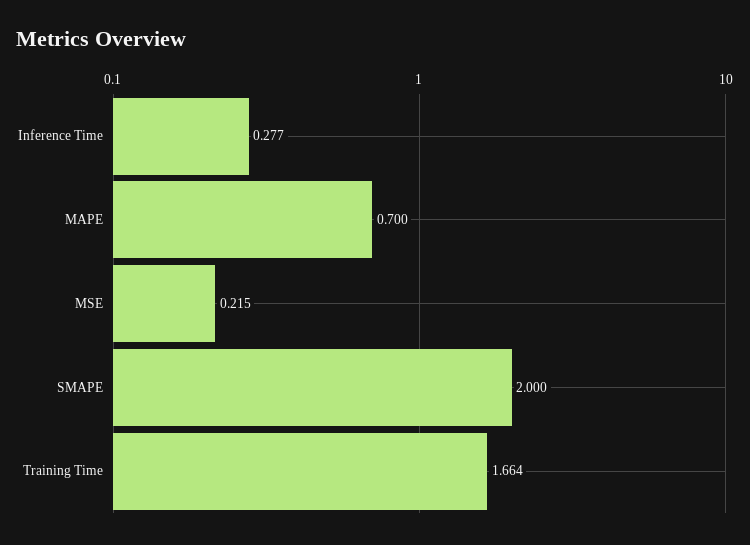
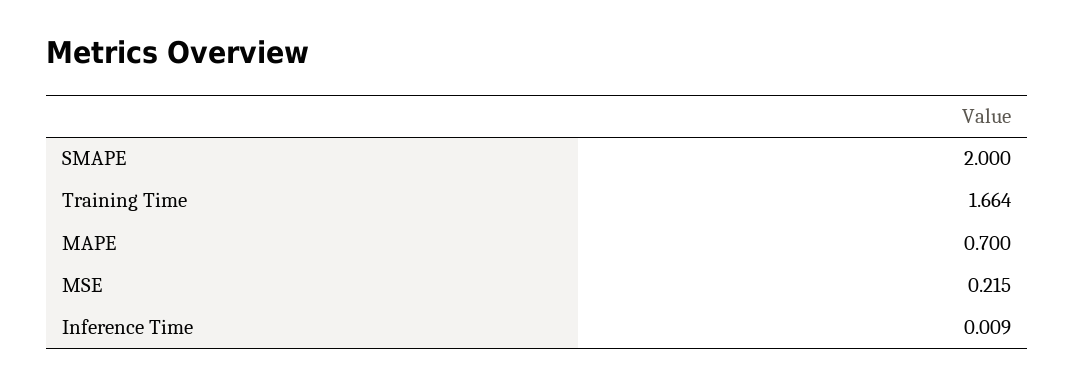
Inference Time: 0.277 -> 0.009

